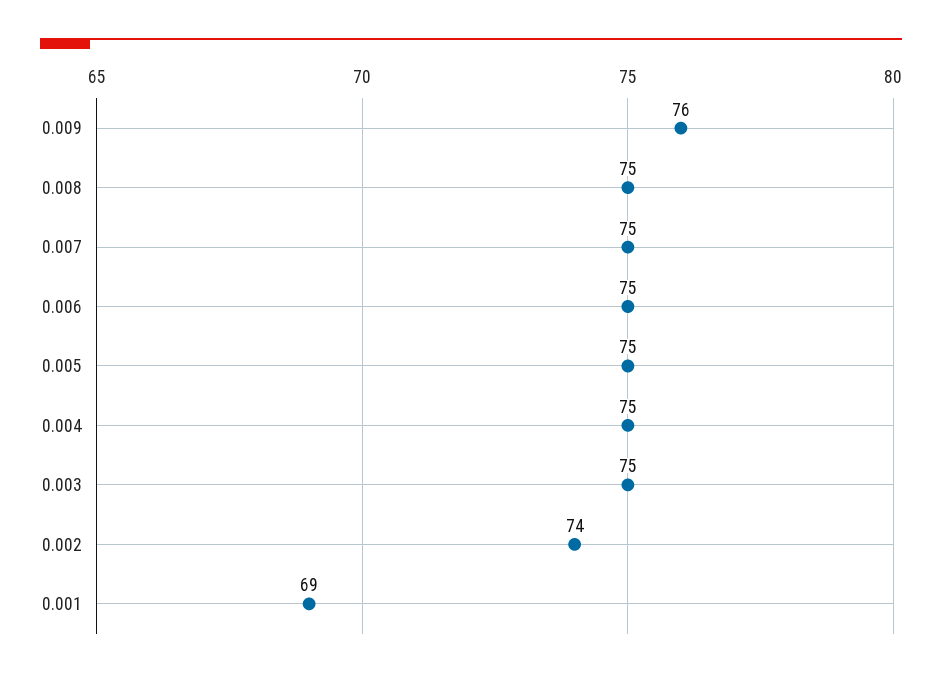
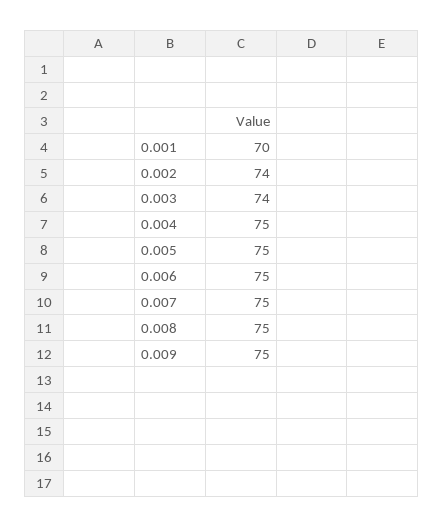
0.009: 76 -> 75
0.003: 75 -> 74
0.001: 69 -> 70

